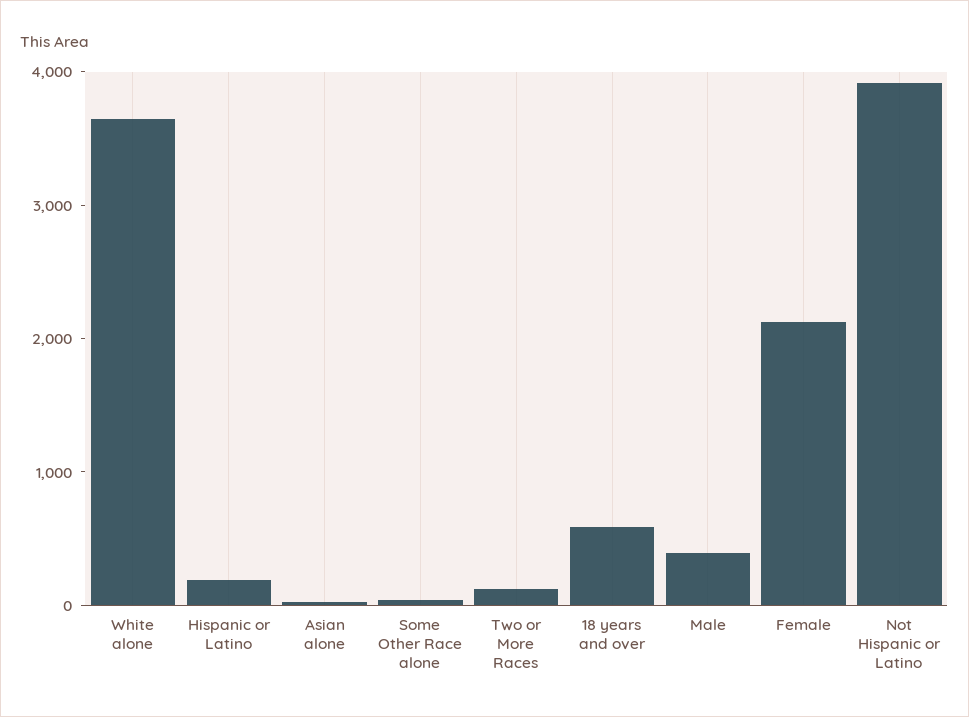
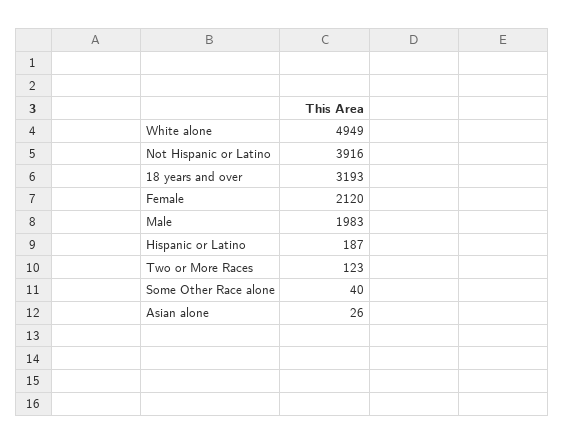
White alone: 3600 -> 4949
18 years and over: 600 -> 3193
Male: 400 -> 1983

